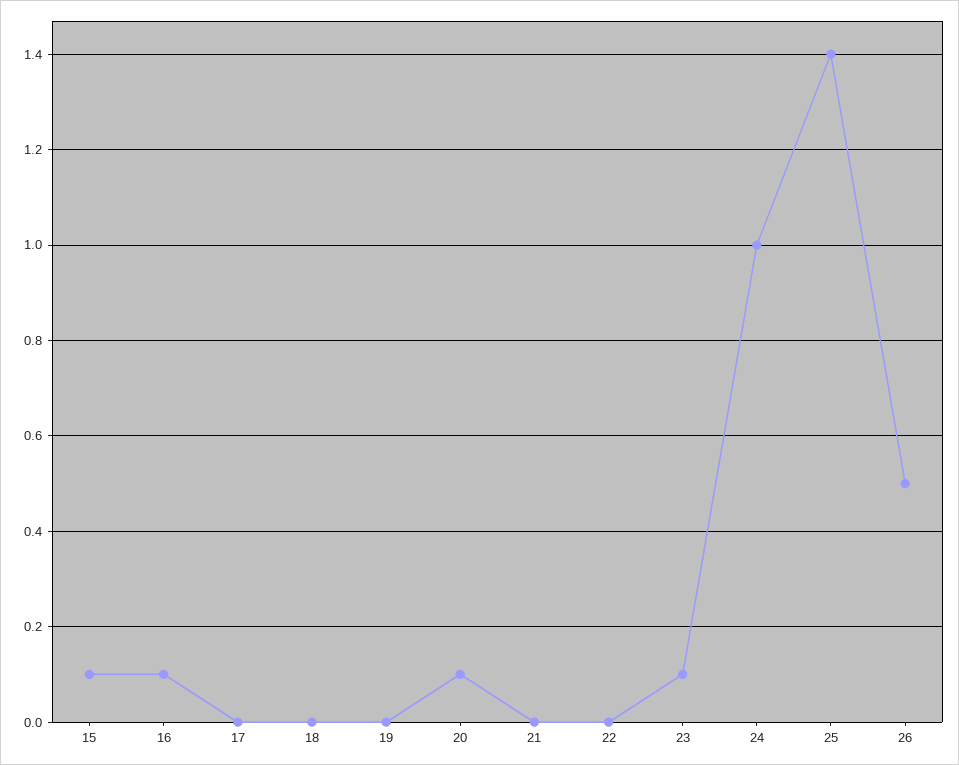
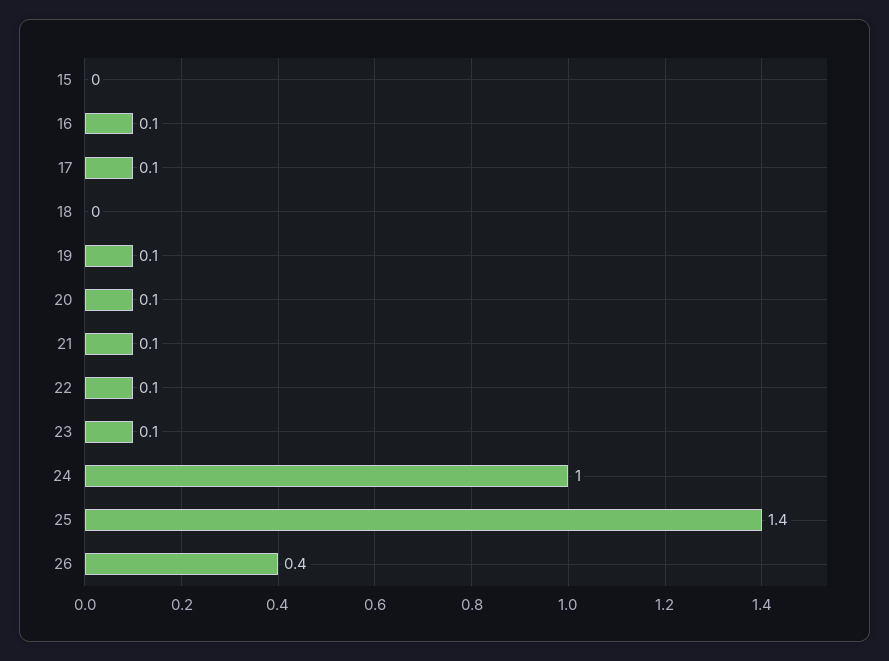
15: 0.1 -> 0
17: 0 -> 0.1
19: 0 -> 0.1
21: 0 -> 0.1
22: 0 -> 0.1
26: 0.5 -> 0.4

